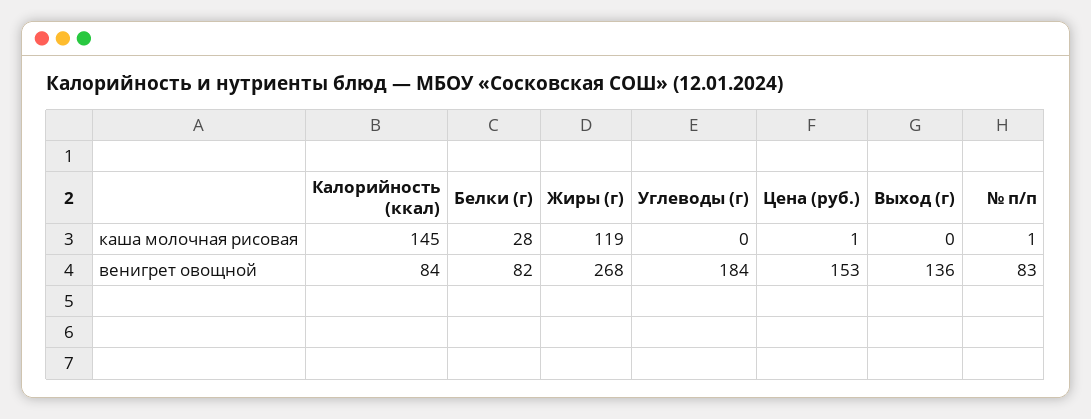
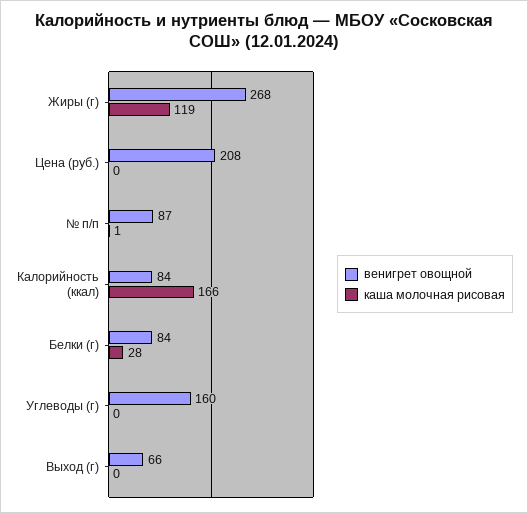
каша молочная рисовая, Калорийность (ккал): 145 -> 166
каша молочная рисовая, Цена (руб.): 1 -> 0
венигрет овощной, Белки (г): 82 -> 84
венигрет овощной, Углеводы (г): 184 -> 160
венигрет овощной, Цена (руб.): 153 -> 208
венигрет овощной, Выход (г): 136 -> 66
венигрет овощной, № п/п: 83 -> 87

